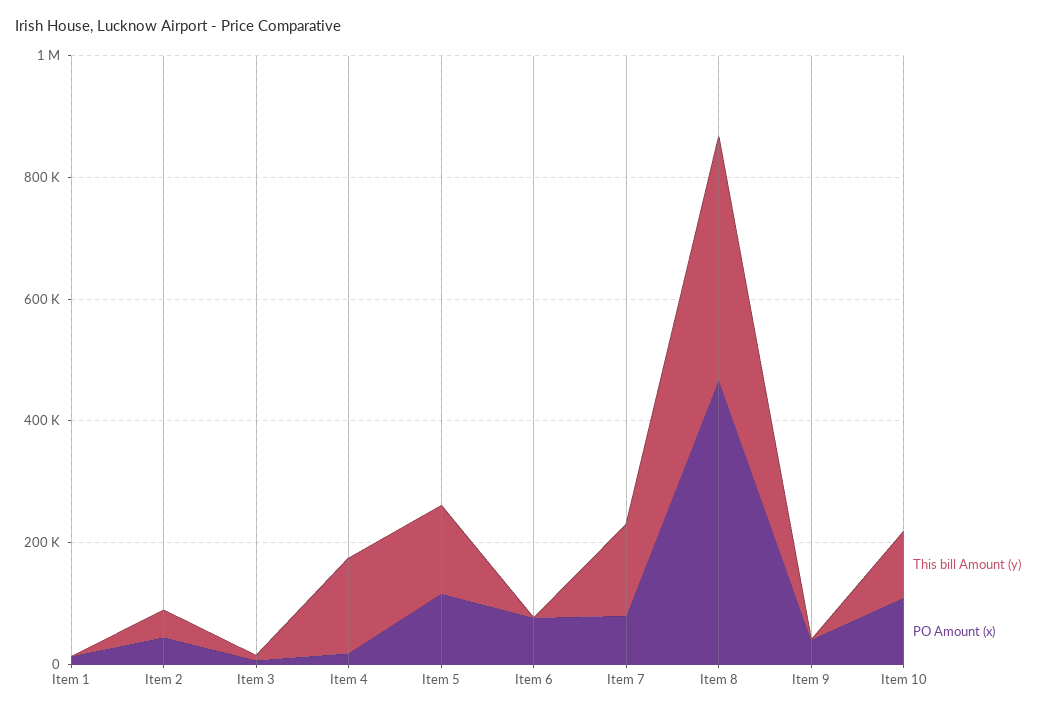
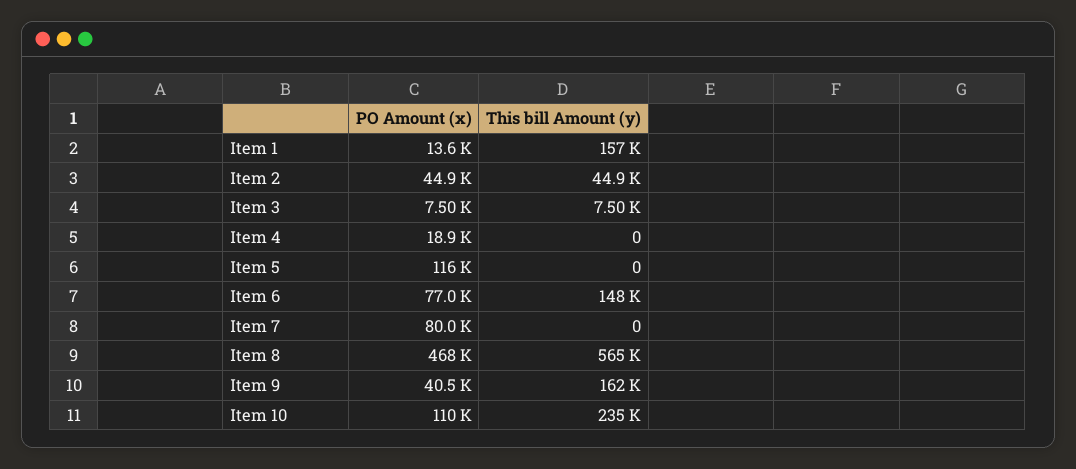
This bill Amount (y), Item 1: 0 -> 157000
This bill Amount (y), Item 4: 150000 -> 0
This bill Amount (y), Item 5: 150000 -> 0
This bill Amount (y), Item 6: 0 -> 148000
This bill Amount (y), Item 7: 150000 -> 0
This bill Amount (y), Item 8: 400000 -> 565000
This bill Amount (y), Item 9: 0 -> 162000
This bill Amount (y), Item 10: 100000 -> 235000

